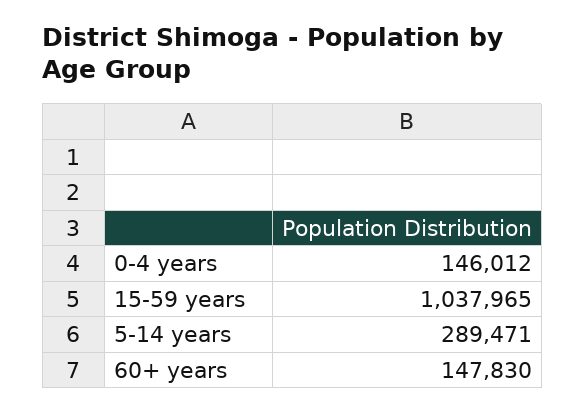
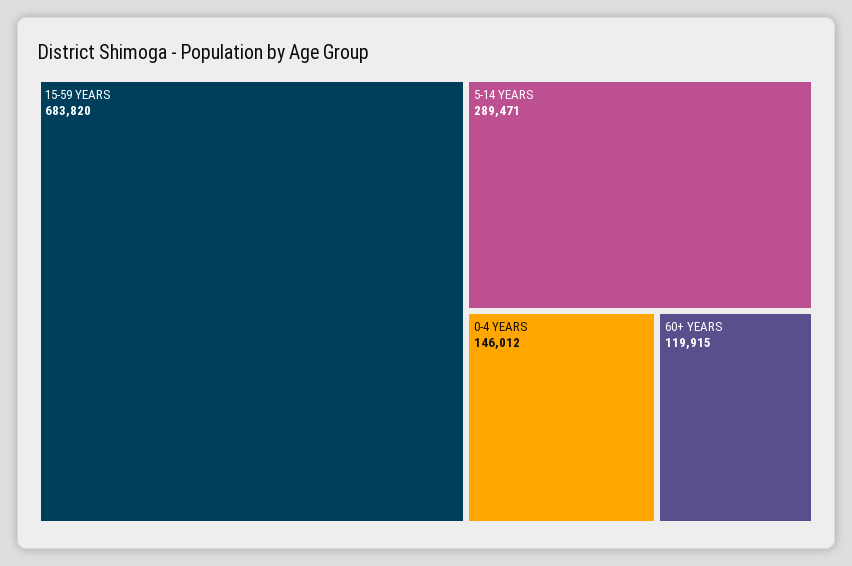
15-59 years: 1037965 -> 683820
60+ years: 147830 -> 119915

